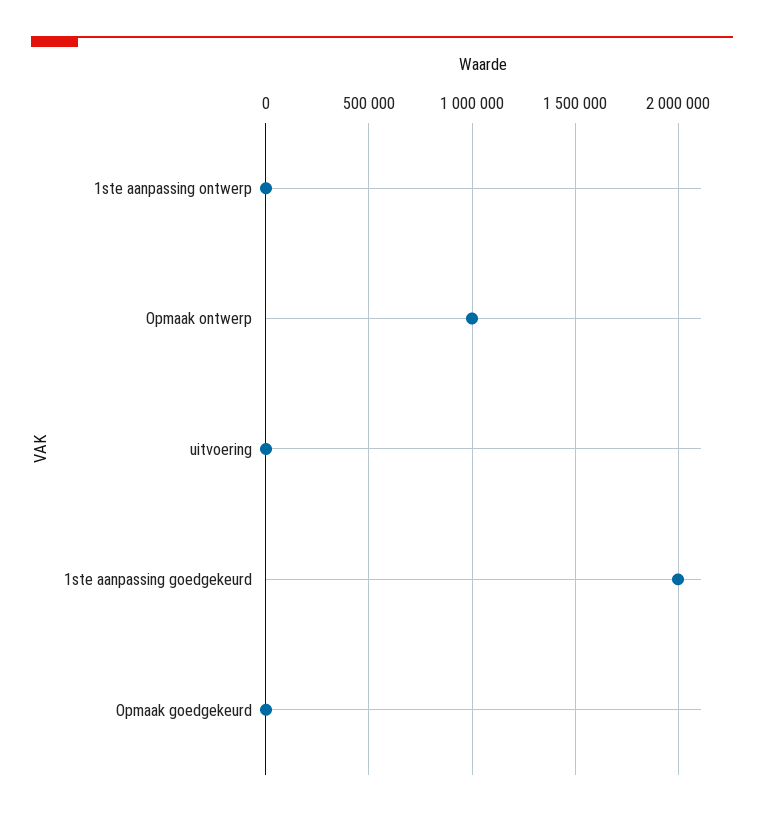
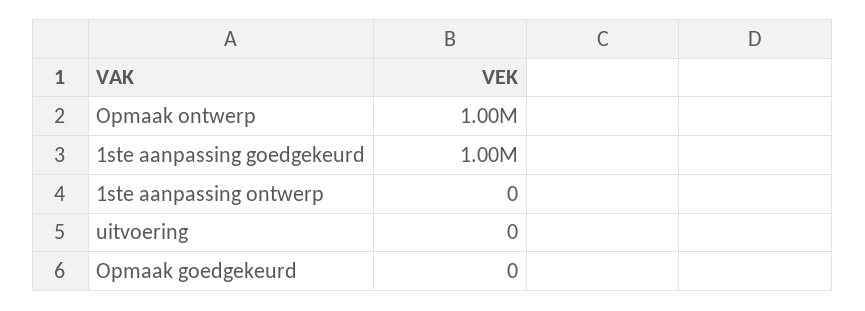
1ste aanpassing goedgekeurd: 2000000 -> 1000000

